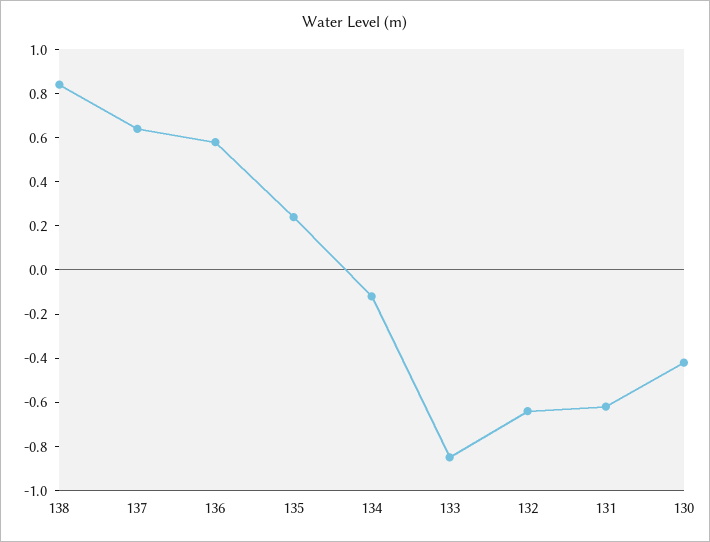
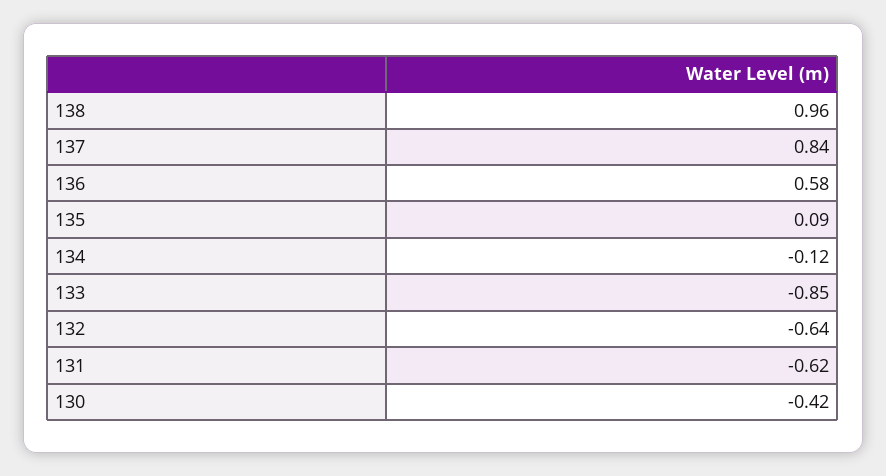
138: 0.85 -> 0.96
137: 0.65 -> 0.84
135: 0.25 -> 0.09

